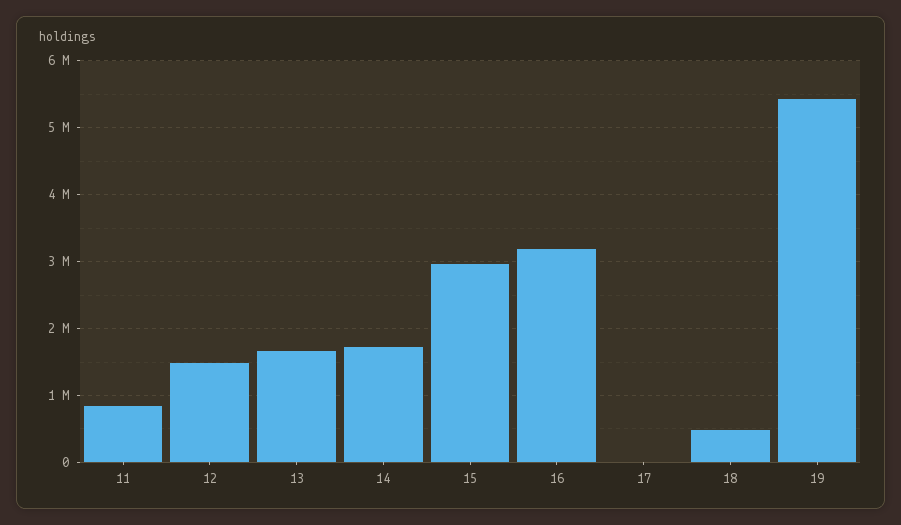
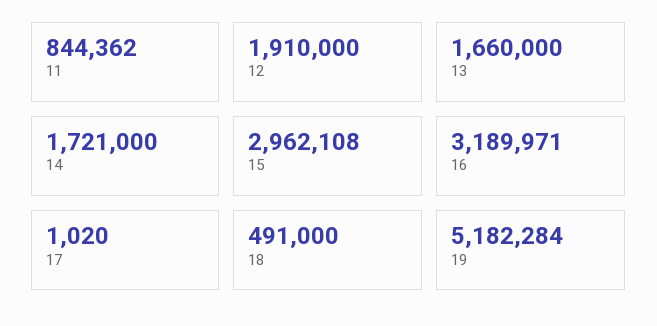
12: 1500000 -> 1910000
19: 5400000 -> 5182284

